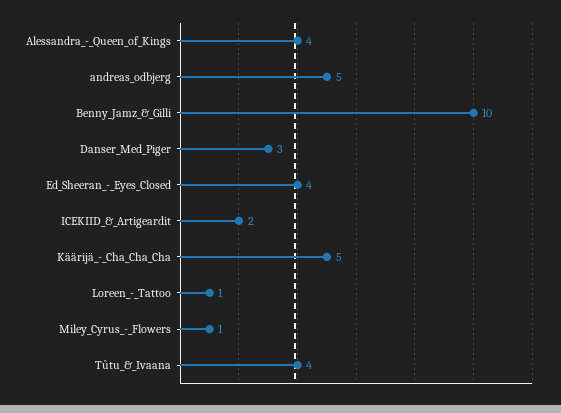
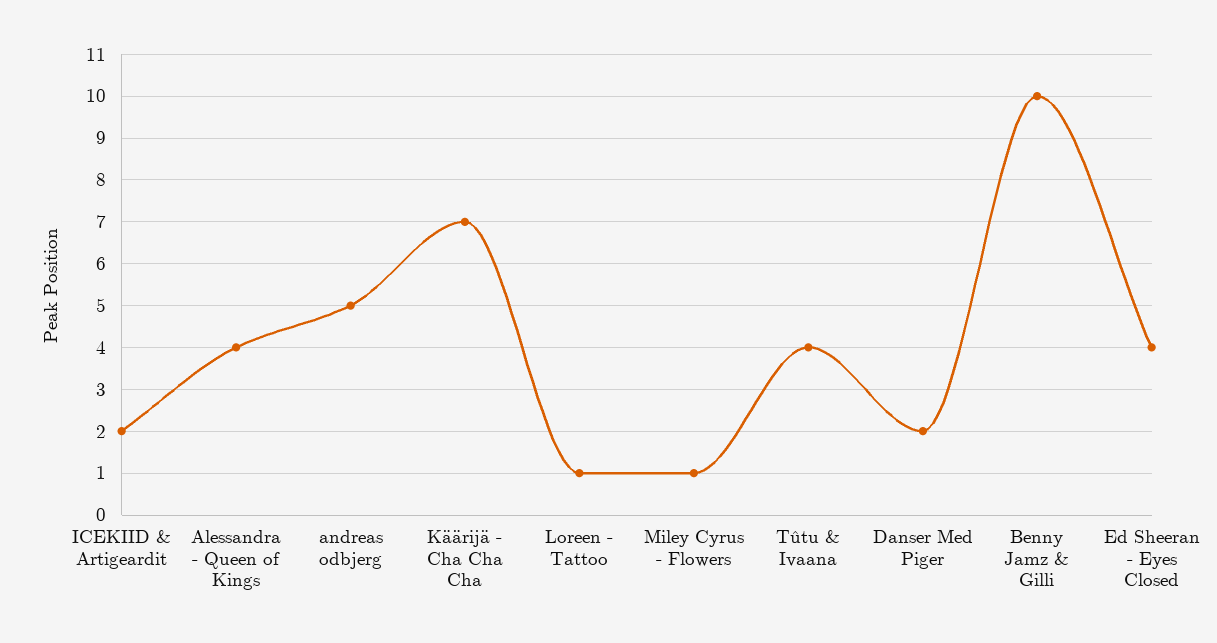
Danser_Med_Piger: 3 -> 2
Käärijä_-_Cha_Cha_Cha: 5 -> 7

